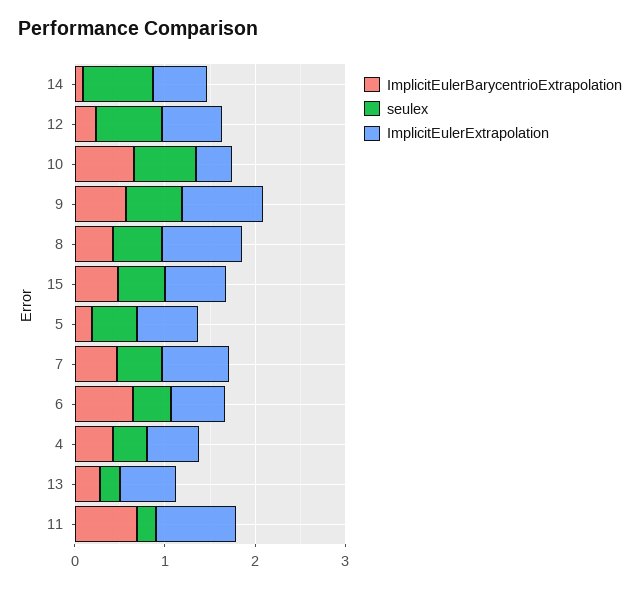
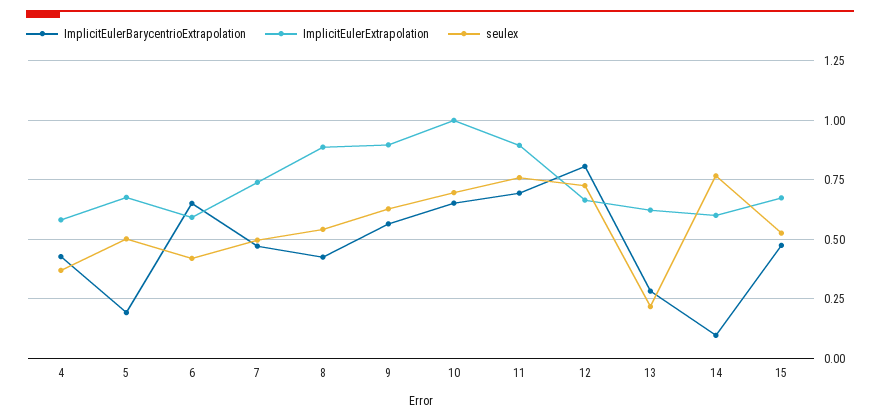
ImplicitEulerBarycentrioExtrapolation, 12: 0.2 -> 0.8
ImplicitEulerExtrapolation, 10: 0.4 -> 1
seulex, 11: 0.2 -> 0.75

